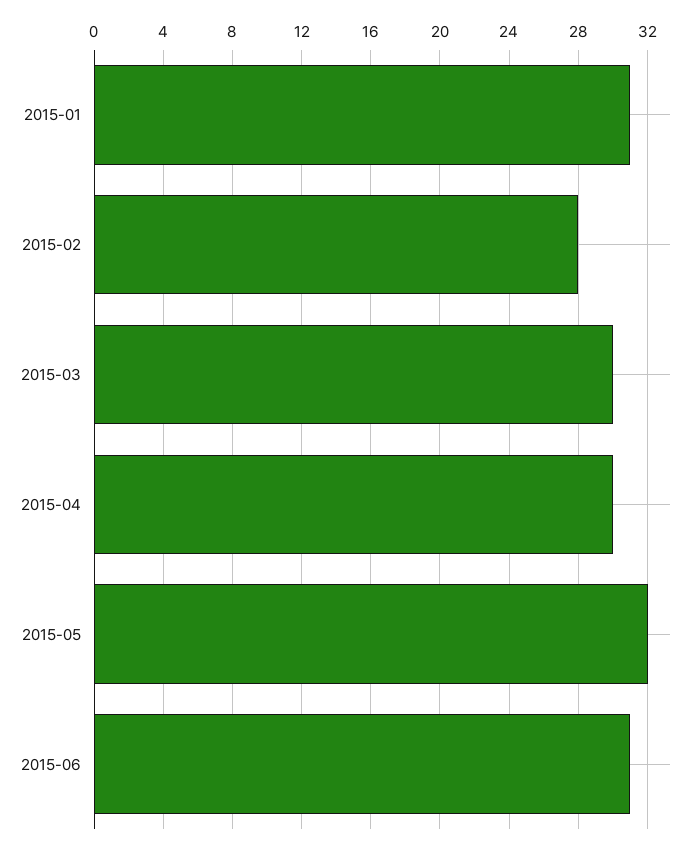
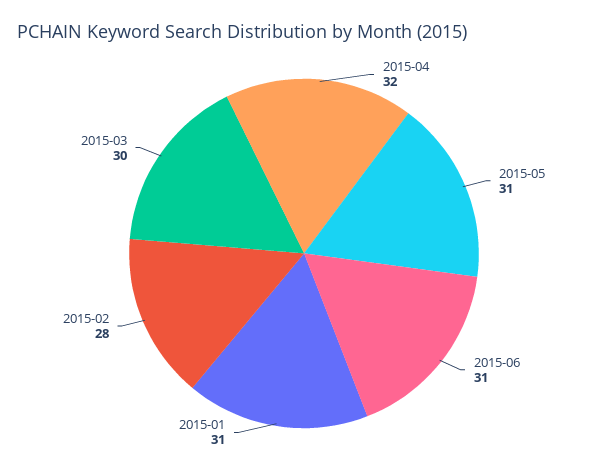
2015-04: 30 -> 32
2015-05: 32 -> 31

